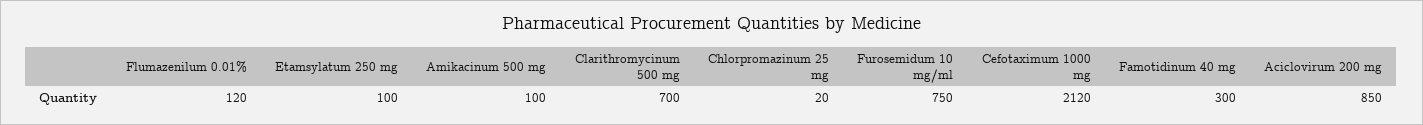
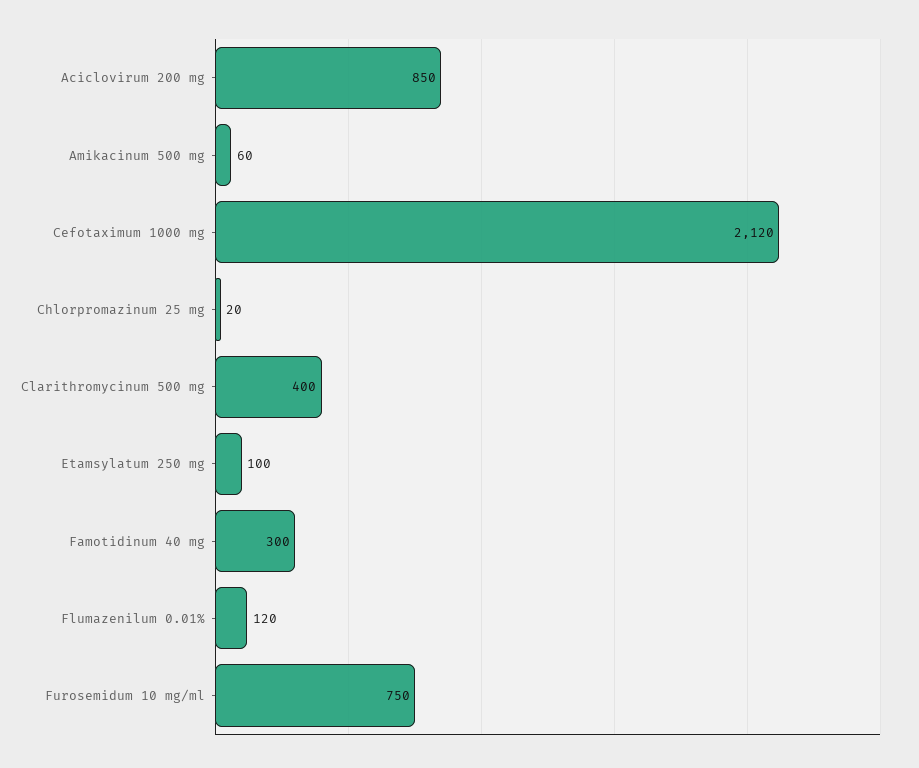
Amikacinum 500 mg: 100 -> 60
Clarithromycinum 500 mg: 700 -> 400

